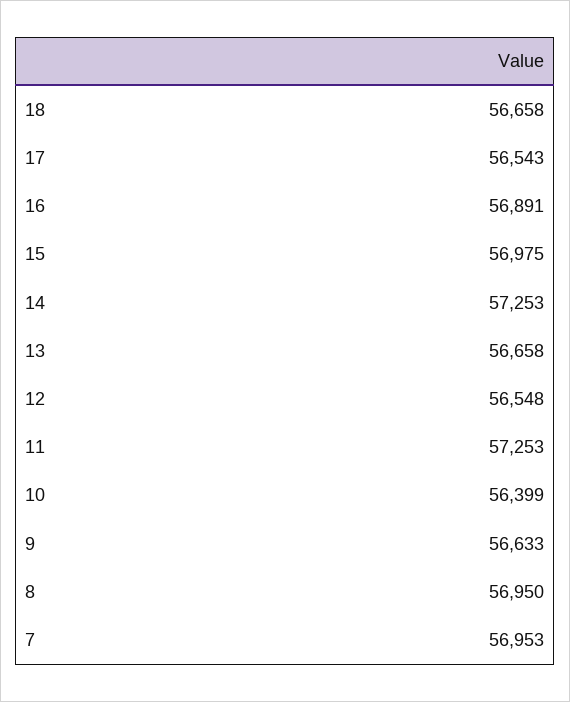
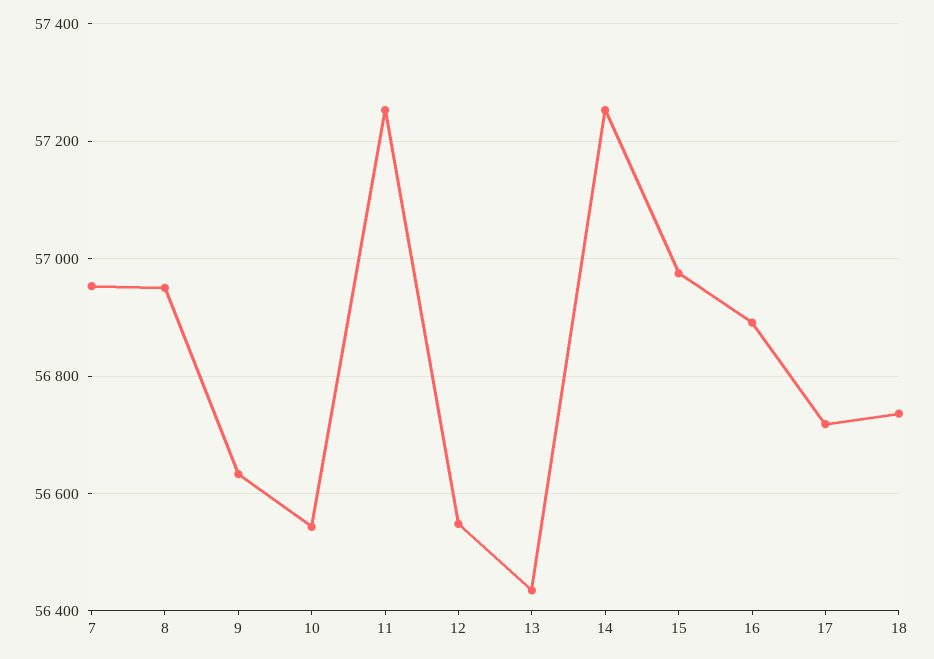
18: 56658 -> 56740
17: 56543 -> 56720
13: 56658 -> 56440
10: 56399 -> 56540

